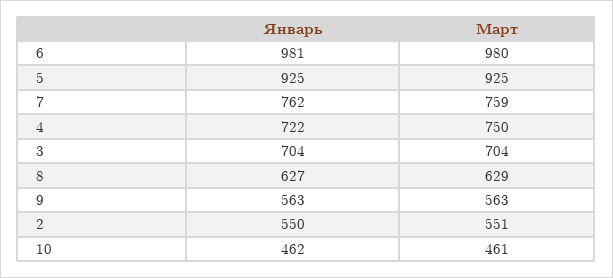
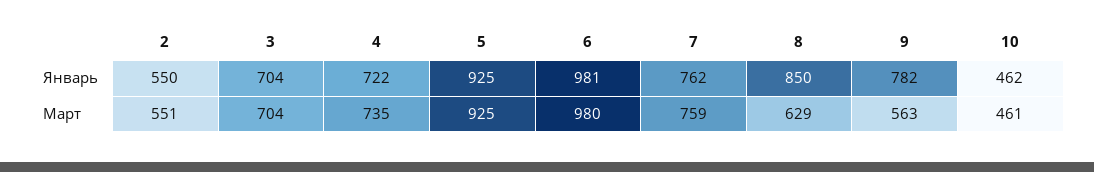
Март, 4: 750 -> 735
Январь, 8: 627 -> 850
Январь, 9: 563 -> 782

